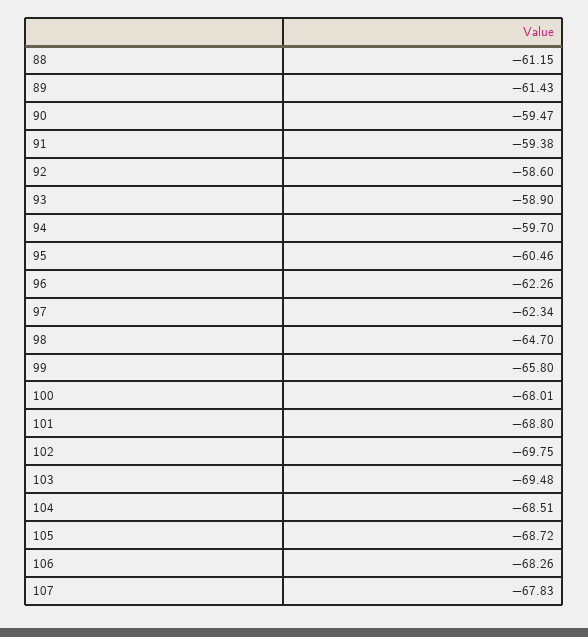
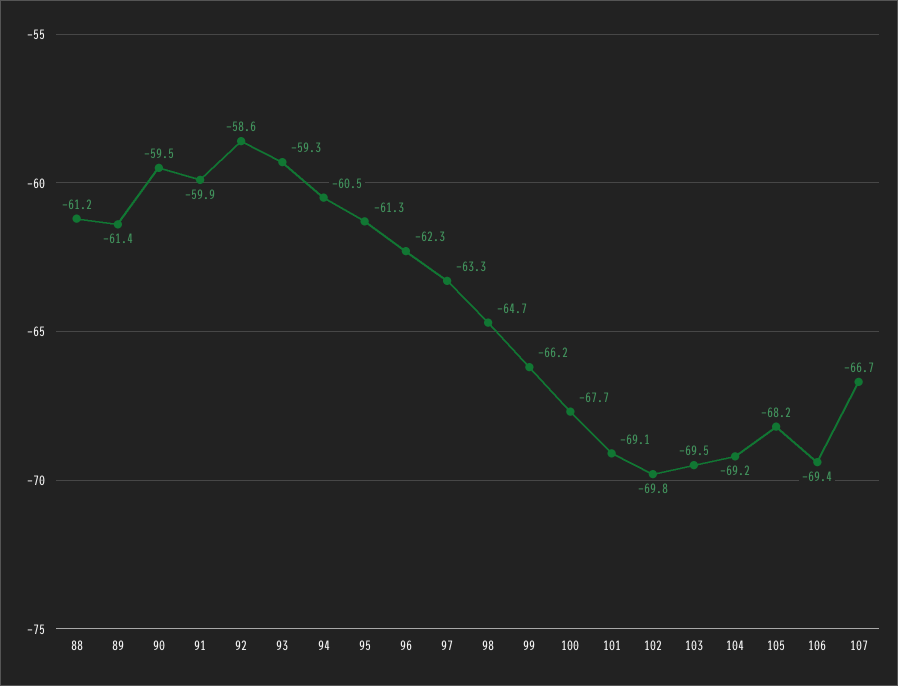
91: -59.38 -> -59.9
93: -58.9 -> -59.3
94: -59.7 -> -60.5
95: -60.46 -> -61.3
97: -62.34 -> -63.3
99: -65.8 -> -66.2
100: -68.01 -> -67.7
101: -68.8 -> -69.1
104: -68.51 -> -69.2
105: -68.72 -> -68.2
106: -68.26 -> -69.4
107: -67.83 -> -66.7

